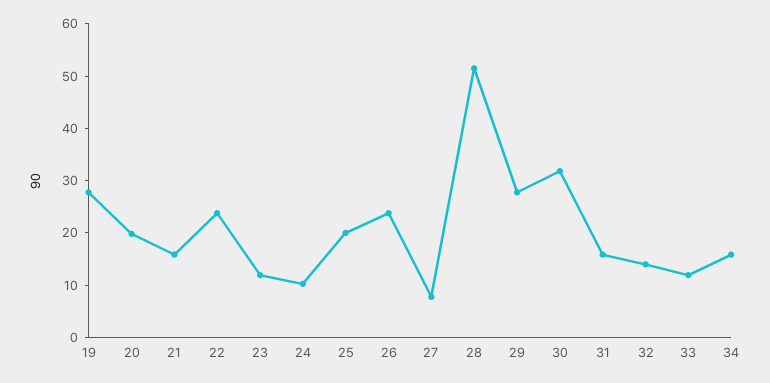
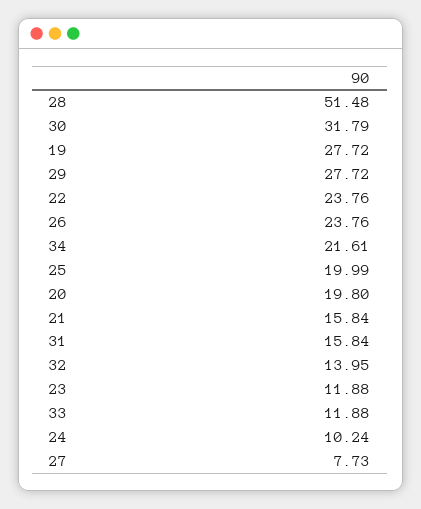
34: 16 -> 21.61

